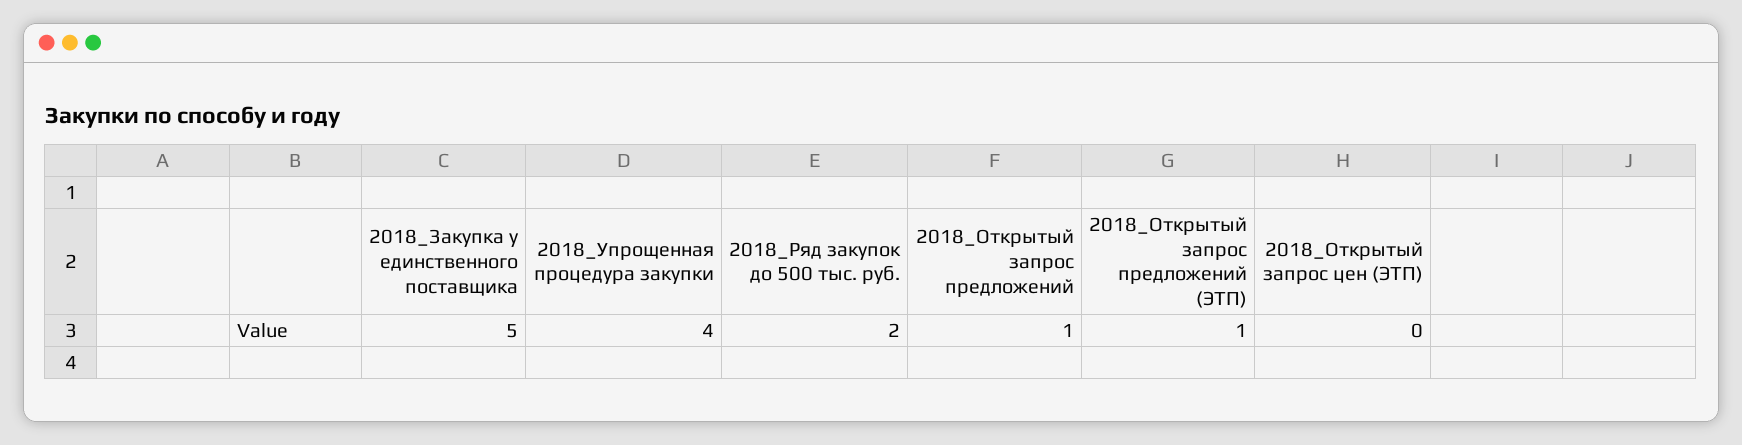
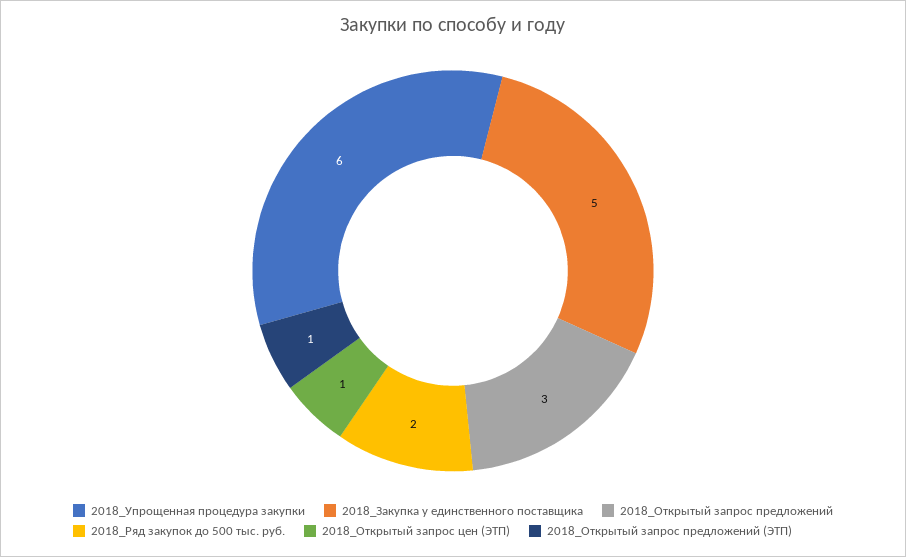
2018_Упрощенная процедура закупки: 4 -> 6
2018_Открытый запрос предложений: 1 -> 3
2018_Открытый запрос цен (ЭТП): 0 -> 1

